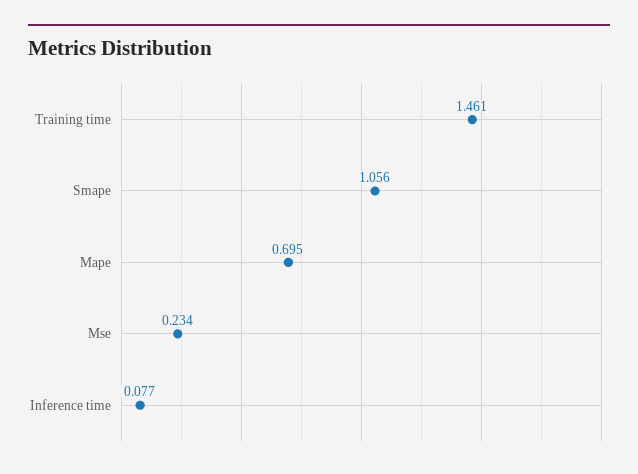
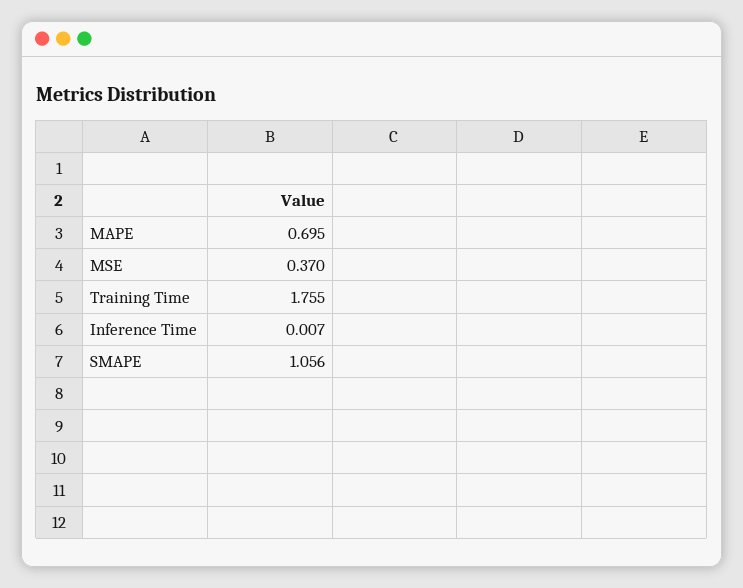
Training time: 1.461 -> 1.755
Mse: 0.234 -> 0.37
Inference time: 0.077 -> 0.007

